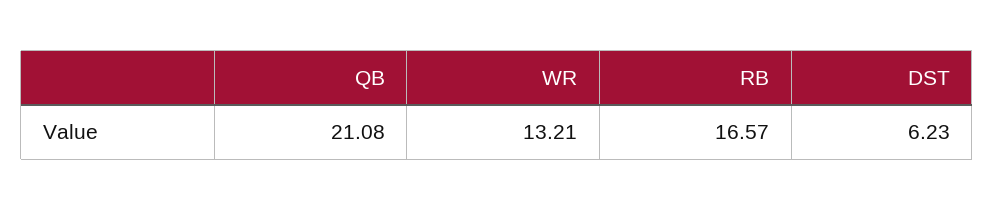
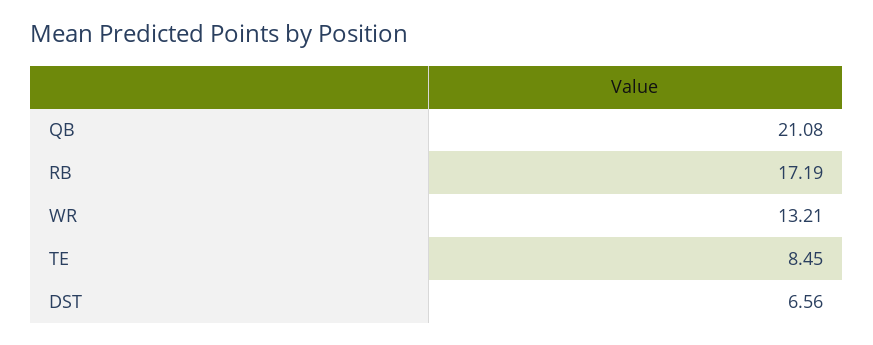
RB: 16.57 -> 17.19
DST: 6.23 -> 6.56
TE: none -> 8.45

